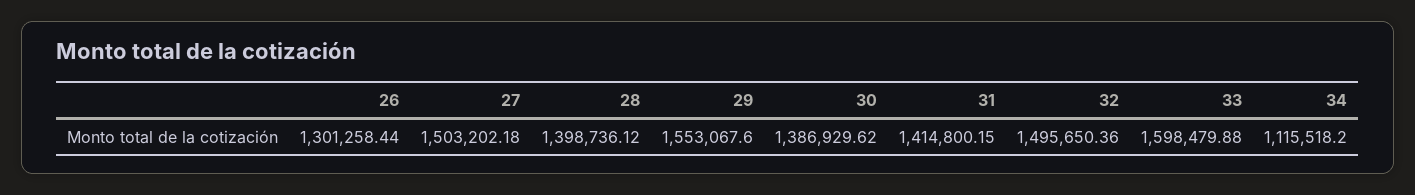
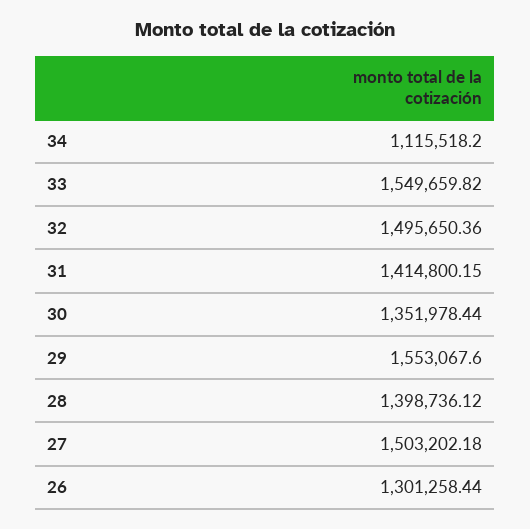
30: 1386929.62 -> 1351978.44
33: 1598479.88 -> 1549659.82

